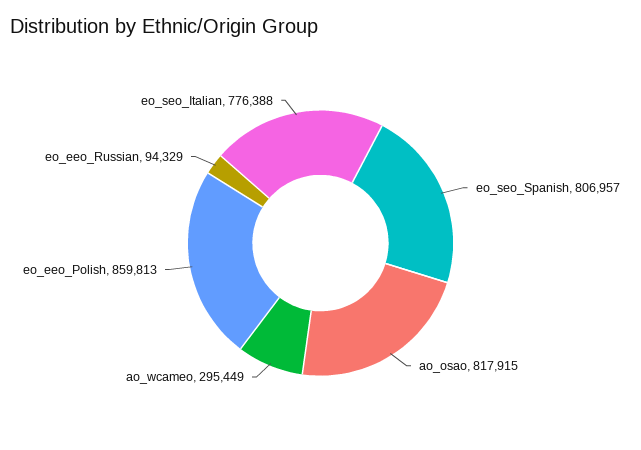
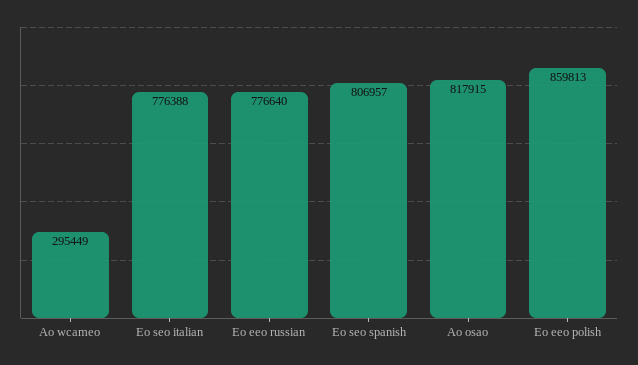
eo_eeo_Russian: 94329 -> 776640

